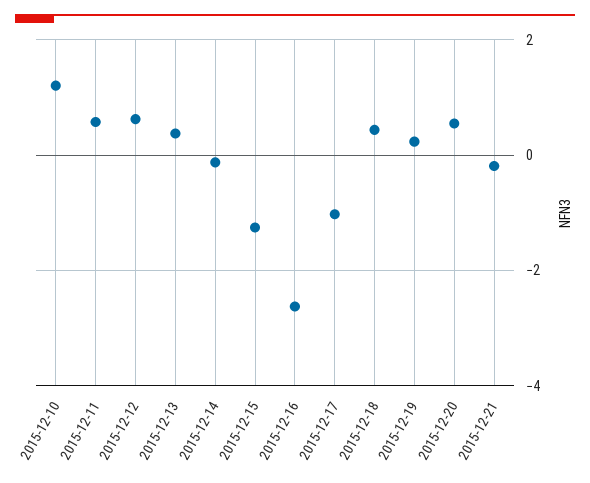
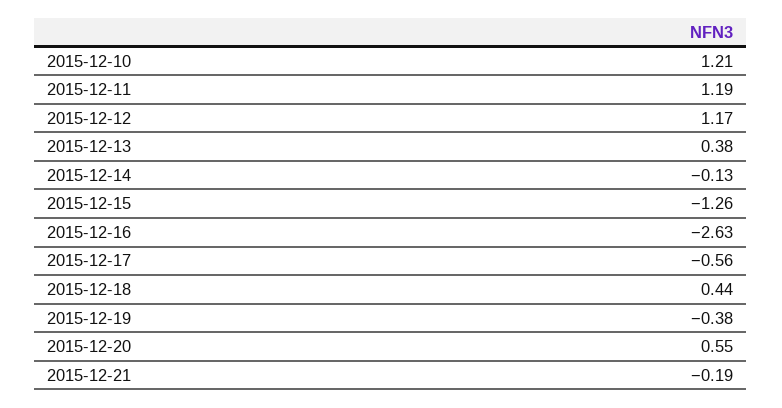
2015-12-11: 0.6 -> 1.19
2015-12-12: 0.6 -> 1.17
2015-12-17: -1 -> -0.56
2015-12-19: 0.2 -> -0.38

